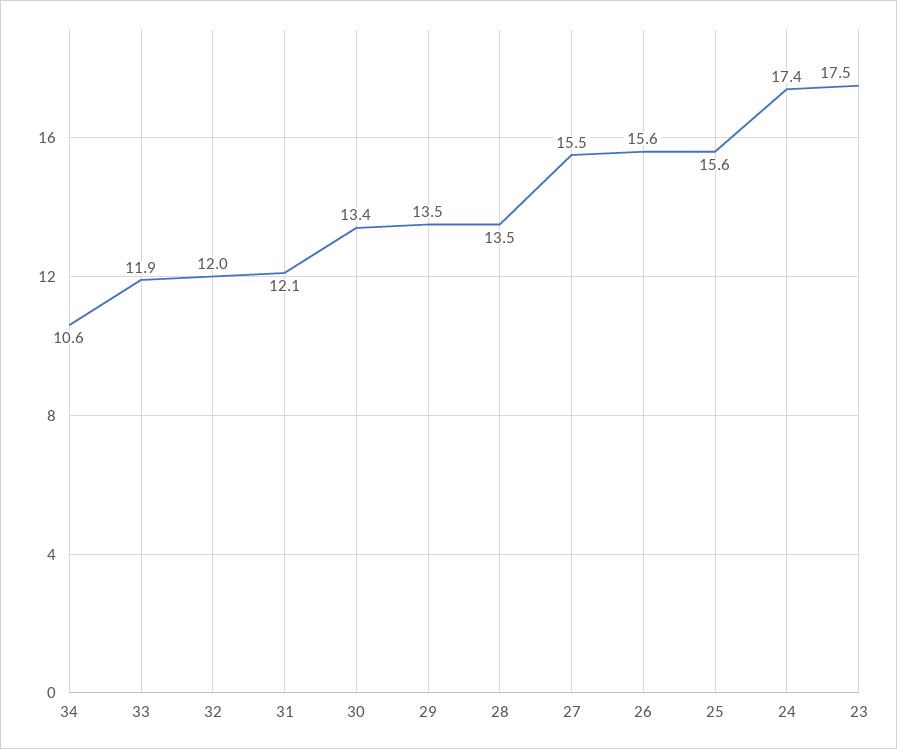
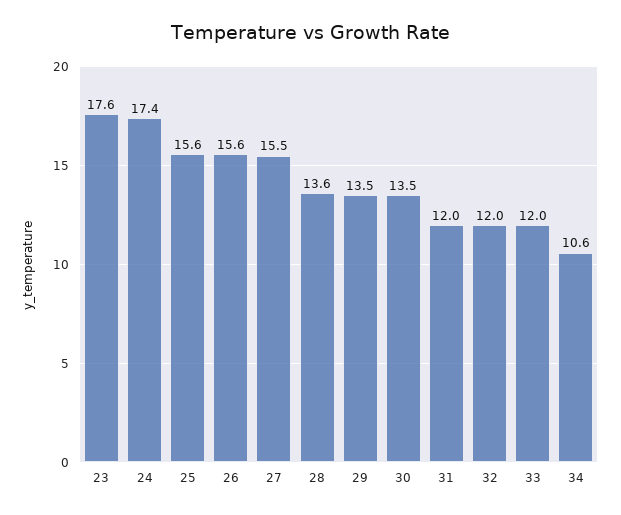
33: 11.9 -> 12
31: 12.1 -> 12
30: 13.4 -> 13.5
28: 13.5 -> 13.6
23: 17.5 -> 17.6

